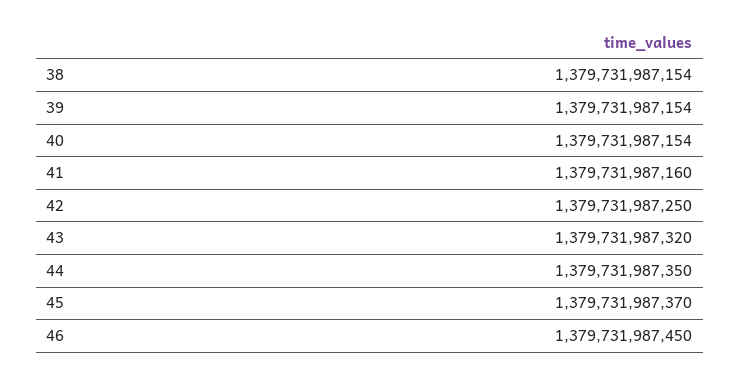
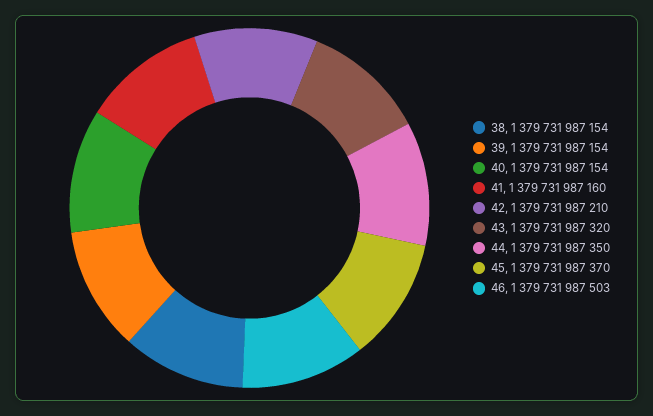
42: 1379731987250 -> 1379731987210
46: 1379731987450 -> 1379731987503

